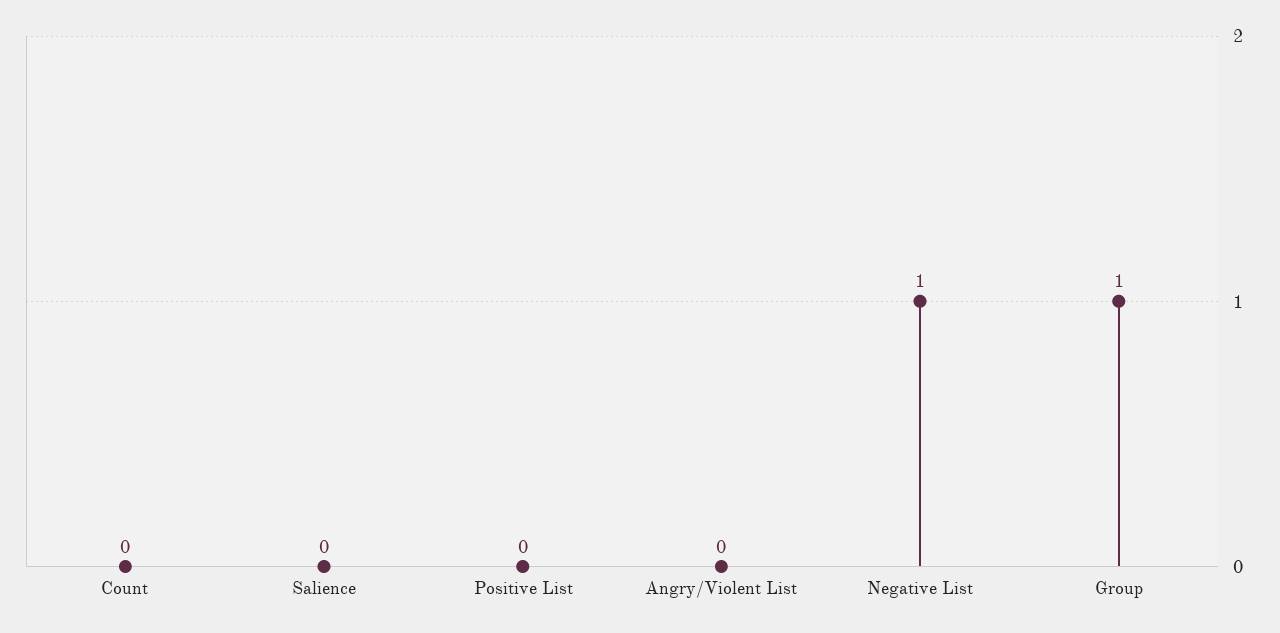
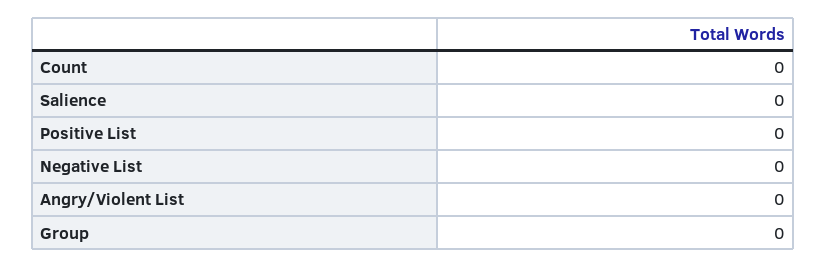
Negative List: 1 -> 0
Group: 1 -> 0

